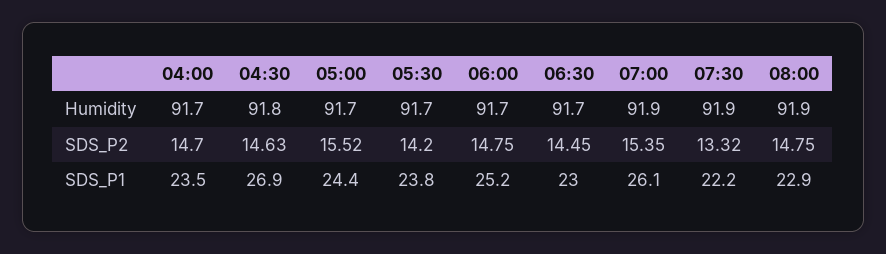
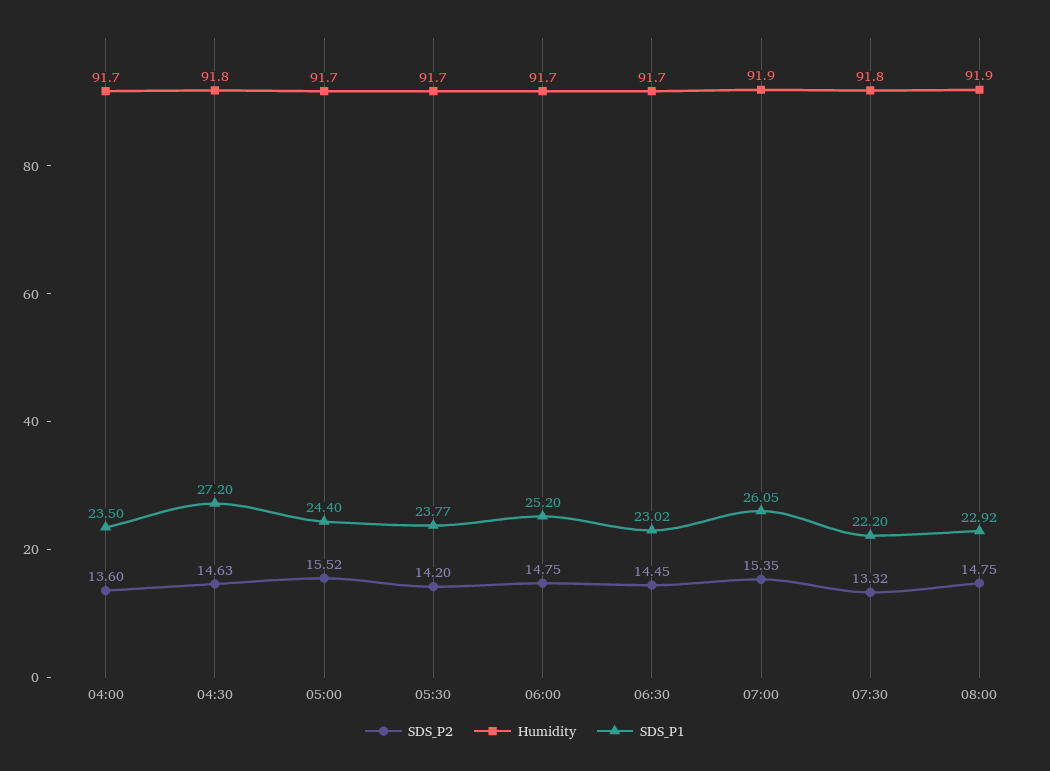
Humidity, 07:30: 91.9 -> 91.8
SDS_P2, 04:00: 14.7 -> 13.6
SDS_P1, 04:30: 26.9 -> 27.2

